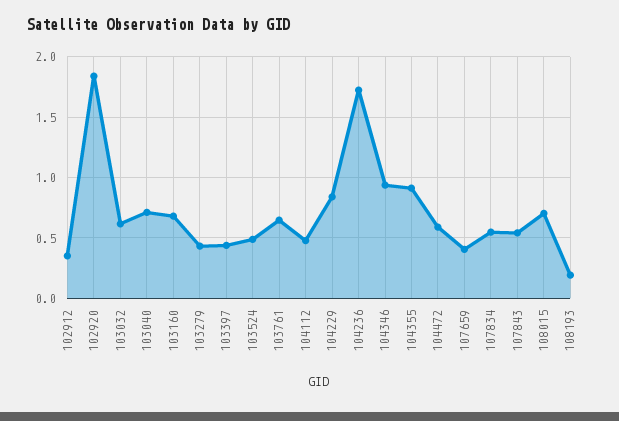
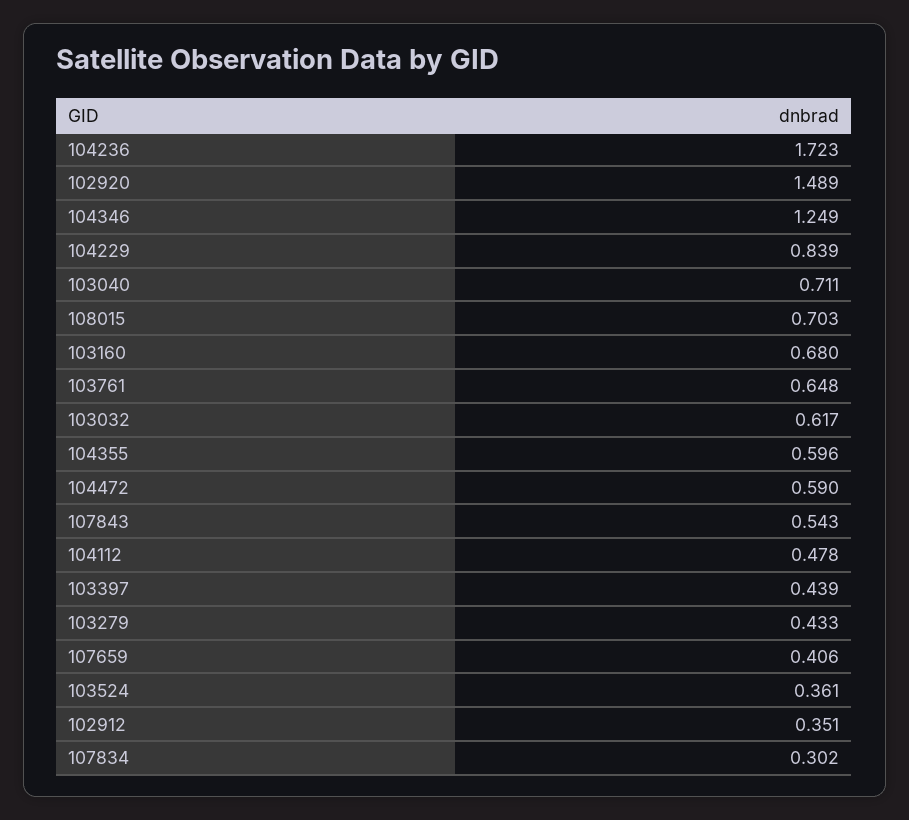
102920: 1.85 -> 1.489
103524: 0.5 -> 0.361
104346: 0.95 -> 1.249
104355: 0.9 -> 0.596
107834: 0.55 -> 0.302
108193: 0.2 -> none

